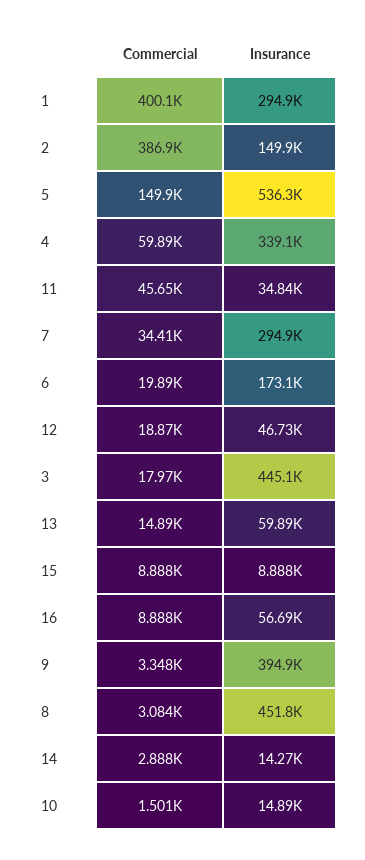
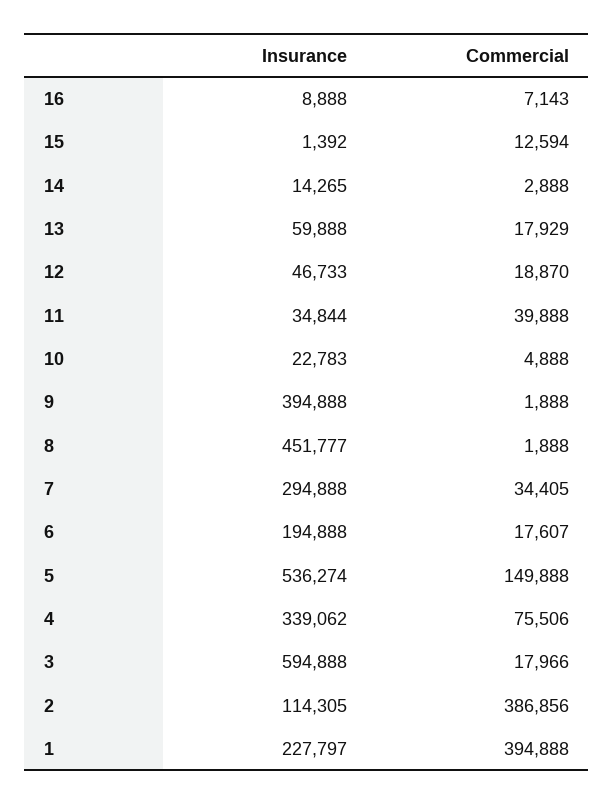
Commercial, 1: 400100 -> 394888
Insurance, 1: 294900 -> 227797
Insurance, 2: 149900 -> 114305
Commercial, 4: 59890 -> 75506
Commercial, 11: 45650 -> 39888
Commercial, 6: 19890 -> 17607
Insurance, 6: 173100 -> 194888
Insurance, 3: 445100 -> 594888
Commercial, 13: 14890 -> 17929
Commercial, 15: 8888 -> 12594
Insurance, 15: 8888 -> 1392
Commercial, 16: 8888 -> 7143
Insurance, 16: 56690 -> 8888
Commercial, 9: 3348 -> 1888
Commercial, 8: 3084 -> 1888
Commercial, 10: 1501 -> 4888
Insurance, 10: 14890 -> 22783

